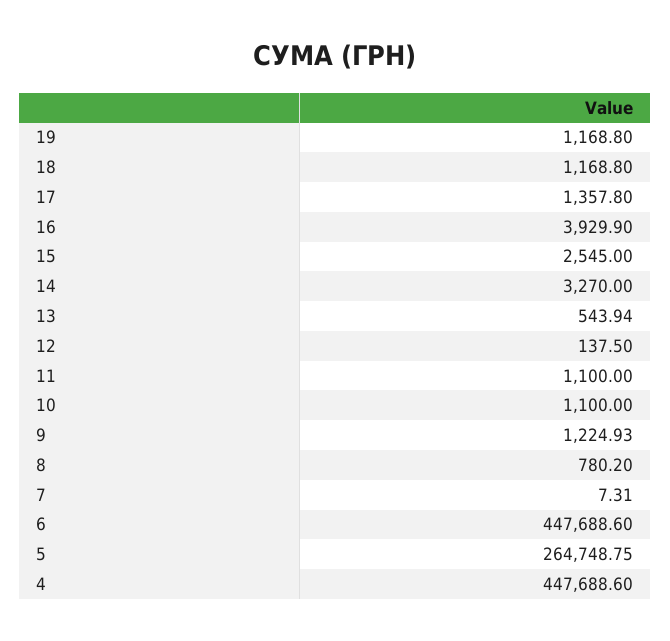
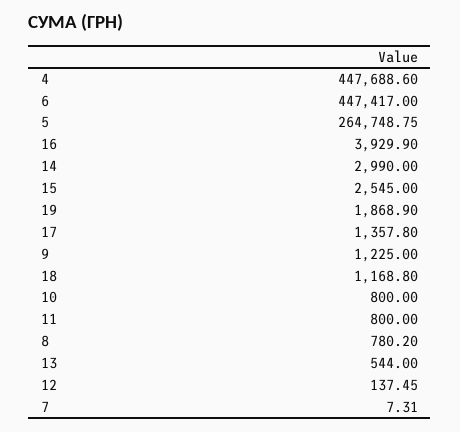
19: 1168.8 -> 1868.9
14: 3270 -> 2990
13: 543.94 -> 544
12: 137.5 -> 137.45
11: 1100 -> 800
10: 1100 -> 800
9: 1224.93 -> 1225
6: 447688.6 -> 447417

